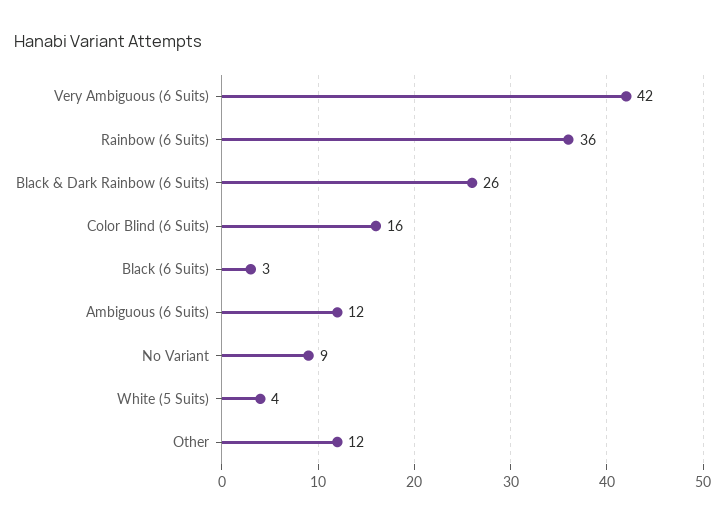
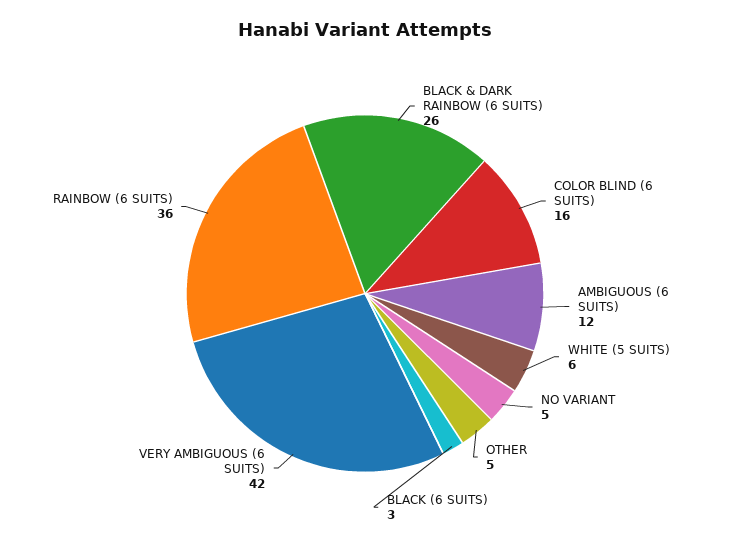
No Variant: 9 -> 5
White (5 Suits): 4 -> 6
Other: 12 -> 5

